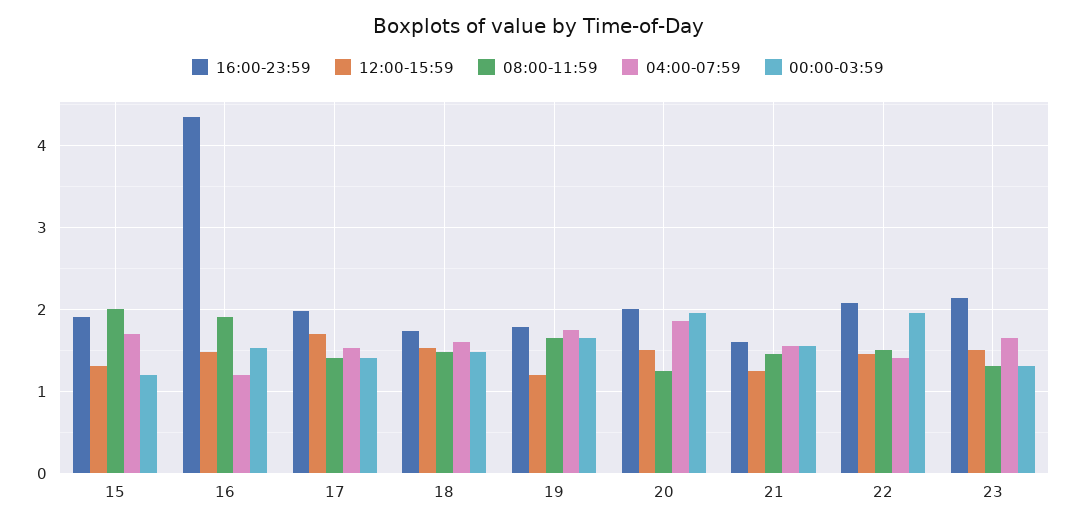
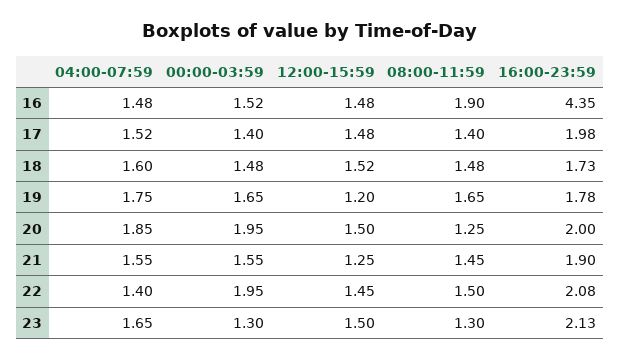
16:00-23:59, 15: 1.9 -> none
12:00-15:59, 15: 1.3 -> none
08:00-11:59, 15: 2 -> none
04:00-07:59, 15: 1.7 -> none
00:00-03:59, 15: 1.2 -> none
04:00-07:59, 16: 1.2 -> 1.48
12:00-15:59, 17: 1.7 -> 1.48
16:00-23:59, 21: 1.6 -> 1.9

